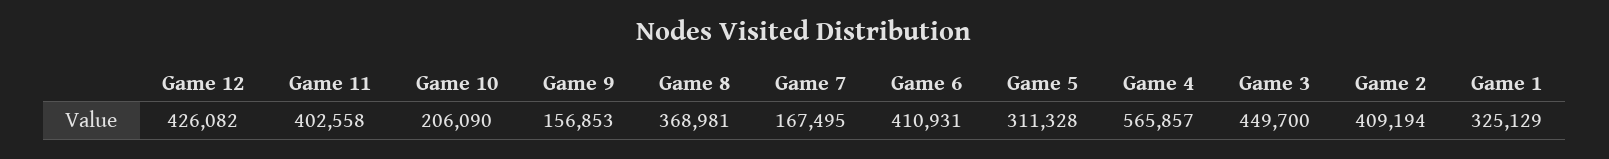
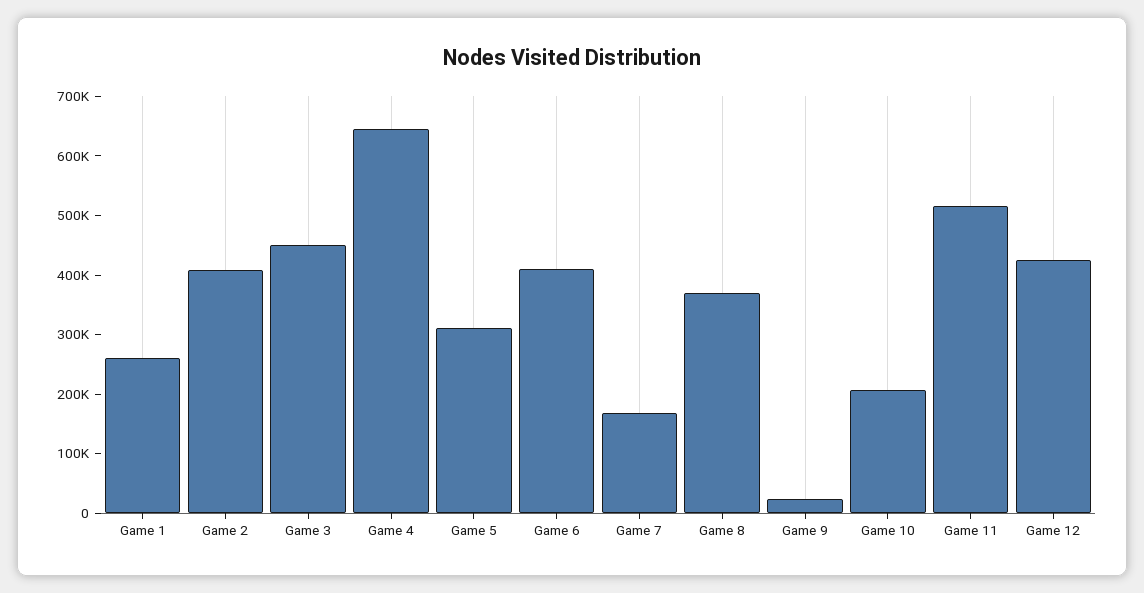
Game 11: 402558 -> 520000
Game 9: 156853 -> 20000
Game 4: 565857 -> 640000
Game 1: 325129 -> 260000

